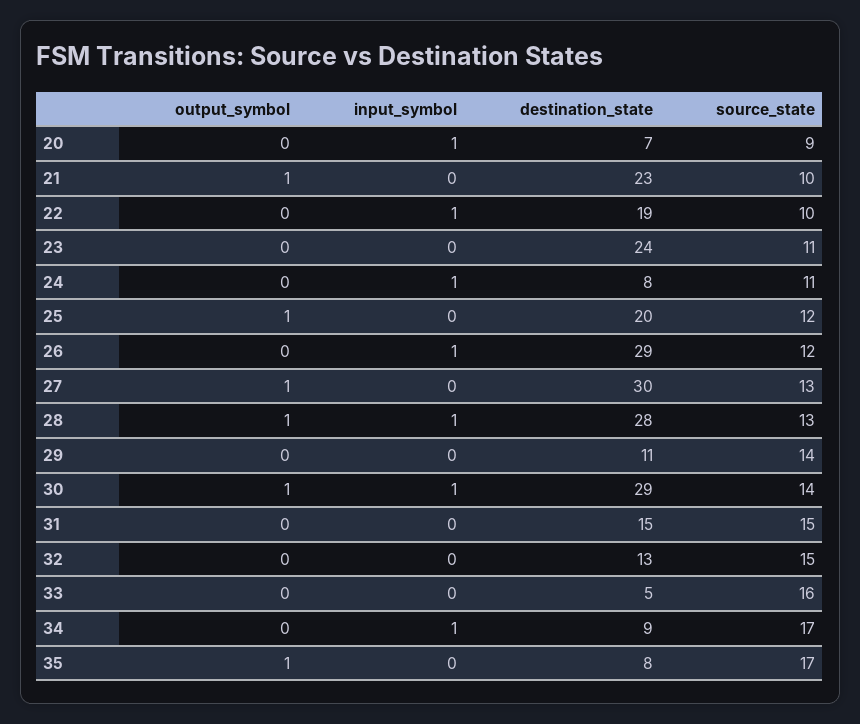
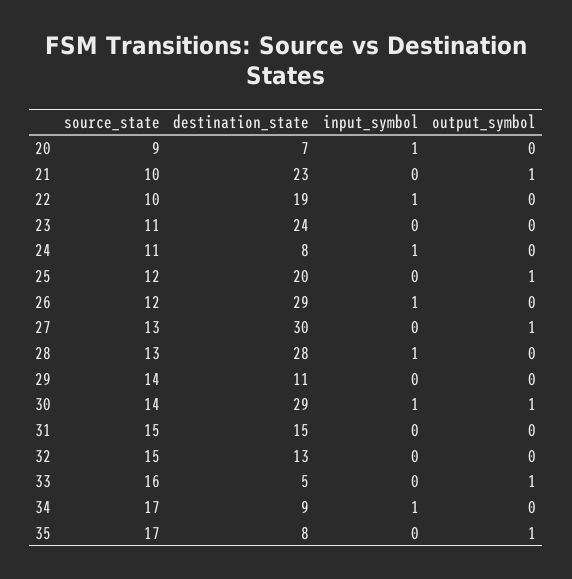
output_symbol, 28: 1 -> 0
output_symbol, 33: 0 -> 1

